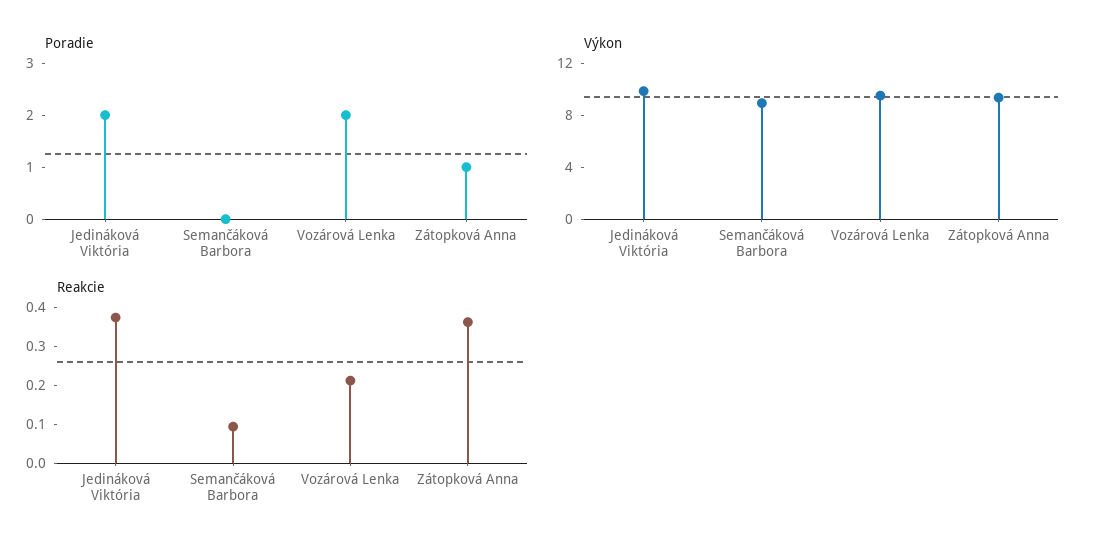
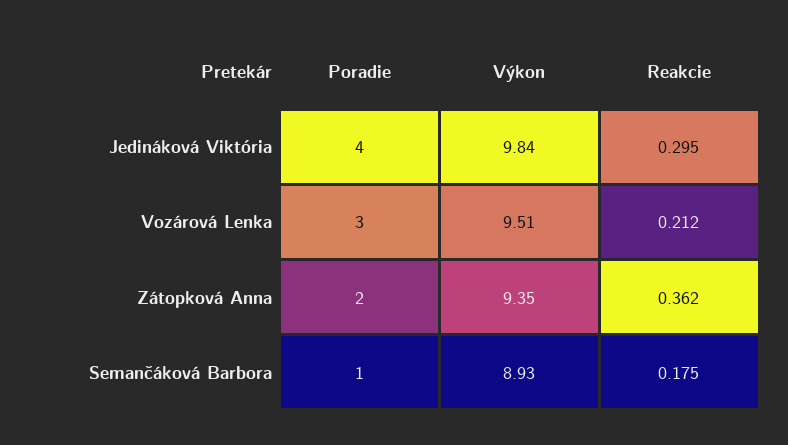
Poradie, Jedináková Viktória: 2 -> 4
Poradie, Semančáková Barbora: 0 -> 1
Poradie, Vozárová Lenka: 2 -> 3
Poradie, Zátopková Anna: 1 -> 2
Reakcie, Jedináková Viktória: 0.375 -> 0.295
Reakcie, Semančáková Barbora: 0.1 -> 0.175

